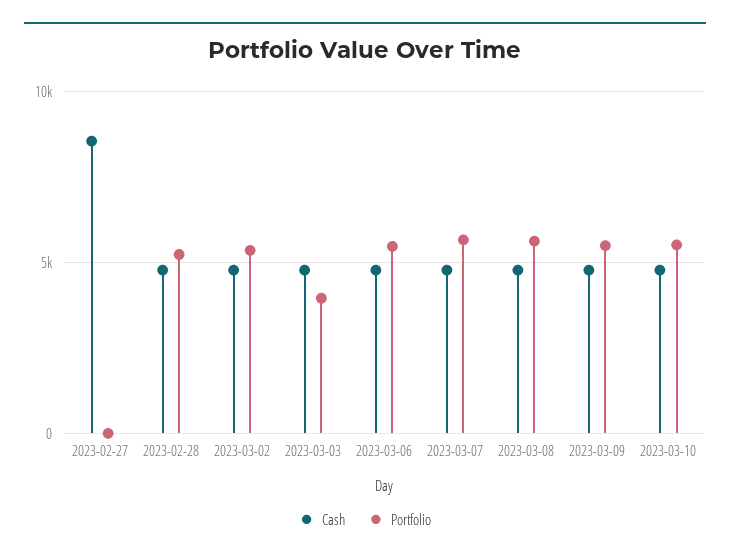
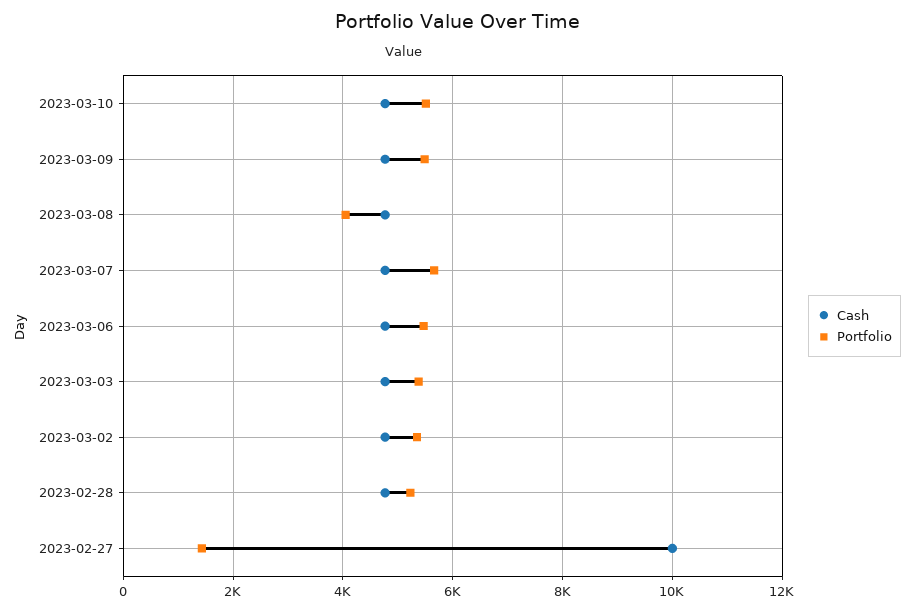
Cash, 2023-02-27: 8500 -> 10000
Portfolio, 2023-02-27: 0 -> 1400
Portfolio, 2023-03-03: 4000 -> 5400
Portfolio, 2023-03-08: 5500 -> 4000

